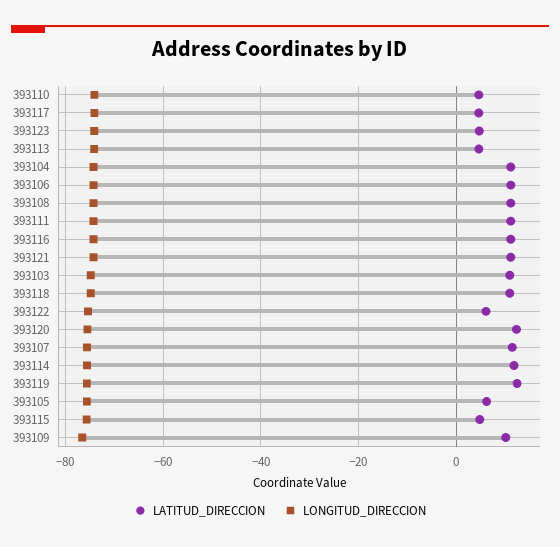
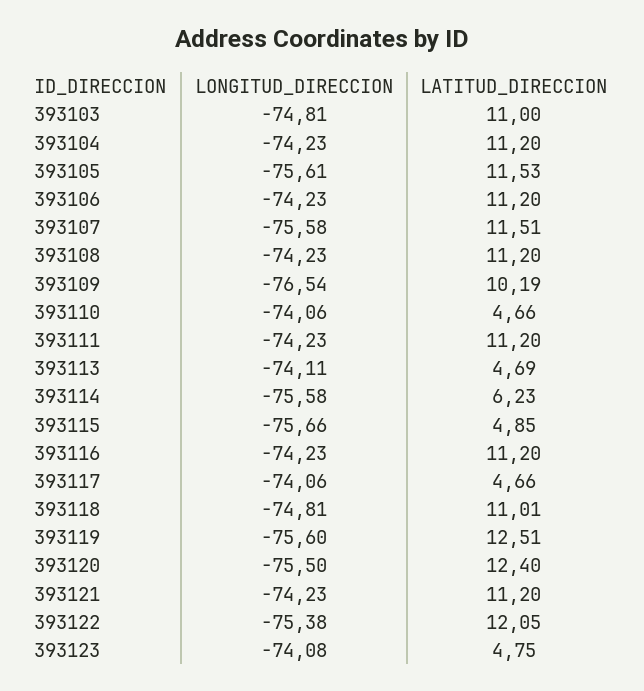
LATITUD_DIRECCION, 393122: 6 -> 12.05
LATITUD_DIRECCION, 393114: 12 -> 6.23
LATITUD_DIRECCION, 393105: 6 -> 11.53

